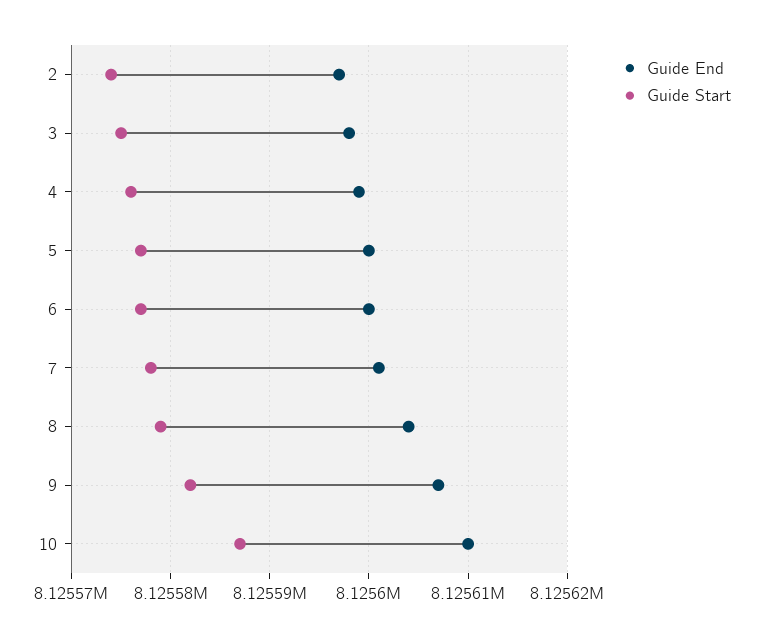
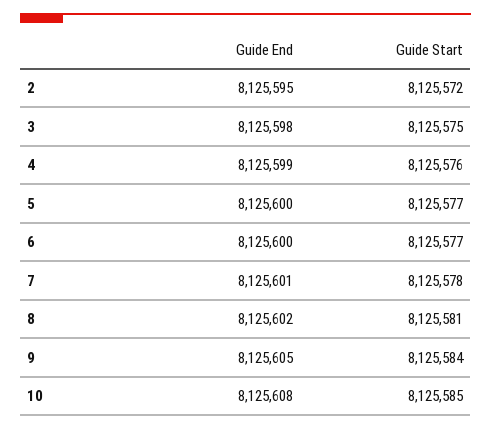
Guide End, 2: 8125597 -> 8125595
Guide Start, 2: 8125574 -> 8125572
Guide End, 8: 8125604 -> 8125602
Guide Start, 8: 8125579 -> 8125581
Guide End, 9: 8125607 -> 8125605
Guide Start, 9: 8125582 -> 8125584
Guide End, 10: 8125610 -> 8125608
Guide Start, 10: 8125587 -> 8125585

